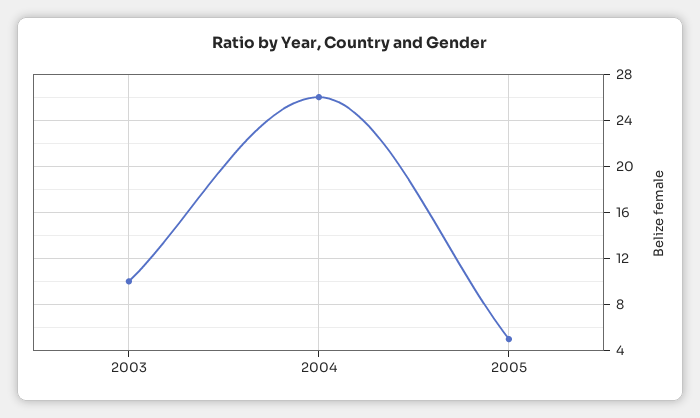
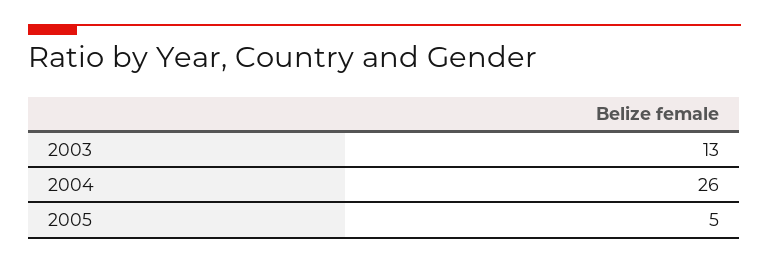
2003: 10 -> 13

